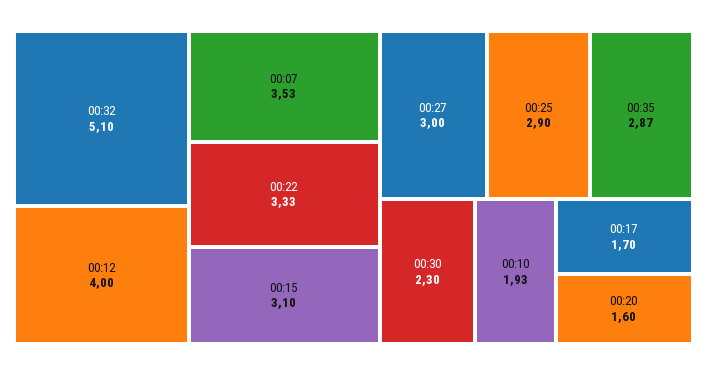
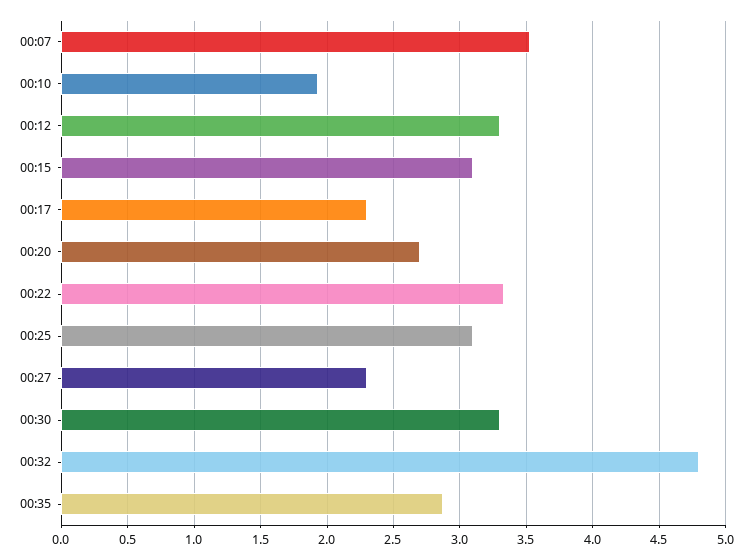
00:32: 5.1 -> 4.8
00:12: 4 -> 3.3
00:27: 3 -> 2.3
00:25: 2.9 -> 3.1
00:30: 2.3 -> 3.3
00:17: 1.7 -> 2.3
00:20: 1.6 -> 2.7

